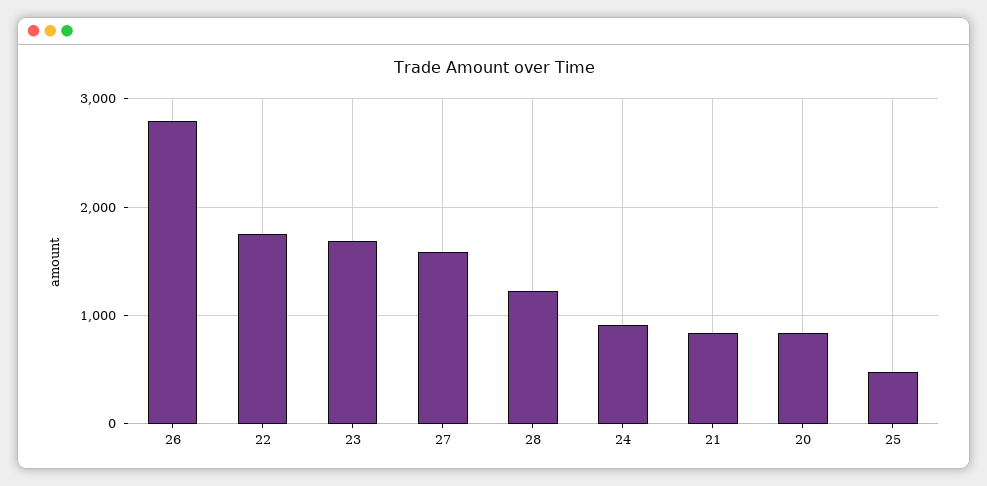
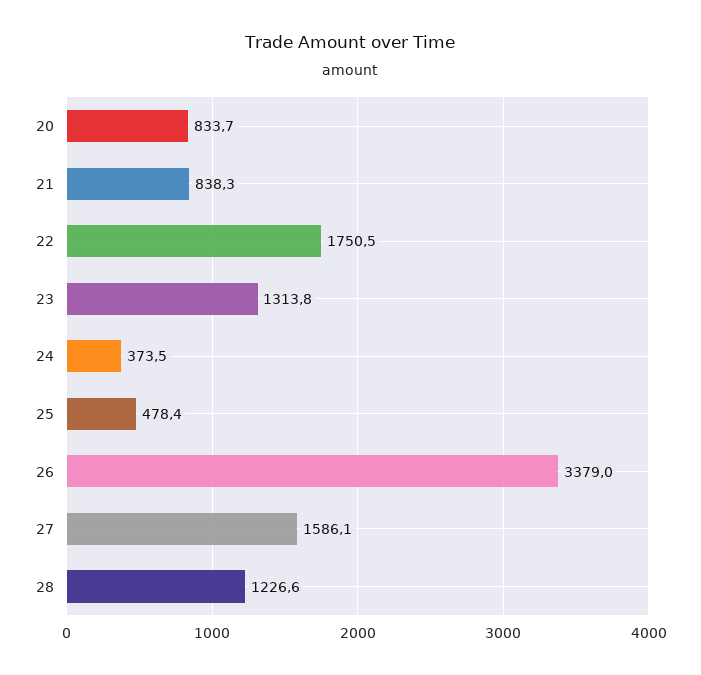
26: 2800 -> 3379
23: 1700 -> 1313.8
24: 900 -> 373.5

